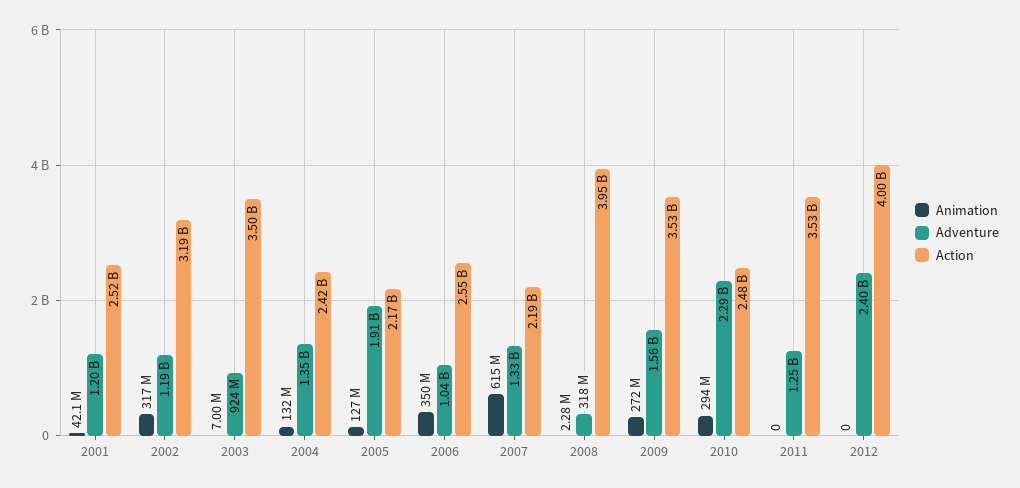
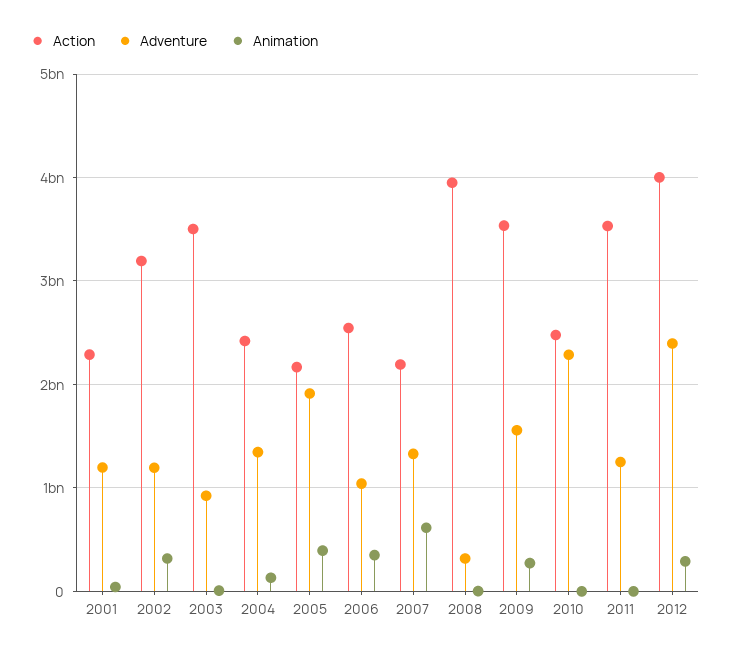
Action, 2001: 2520000000 -> 2300000000
Animation, 2005: 127000000 -> 400000000
Animation, 2010: 294000000 -> 0
Animation, 2012: 0 -> 300000000

